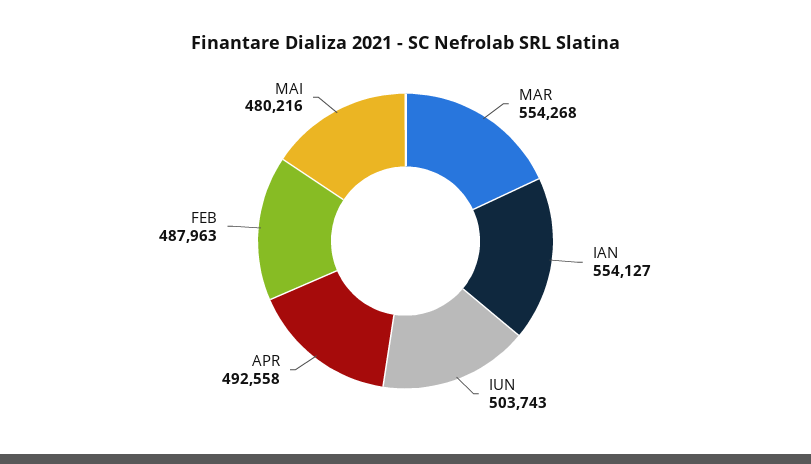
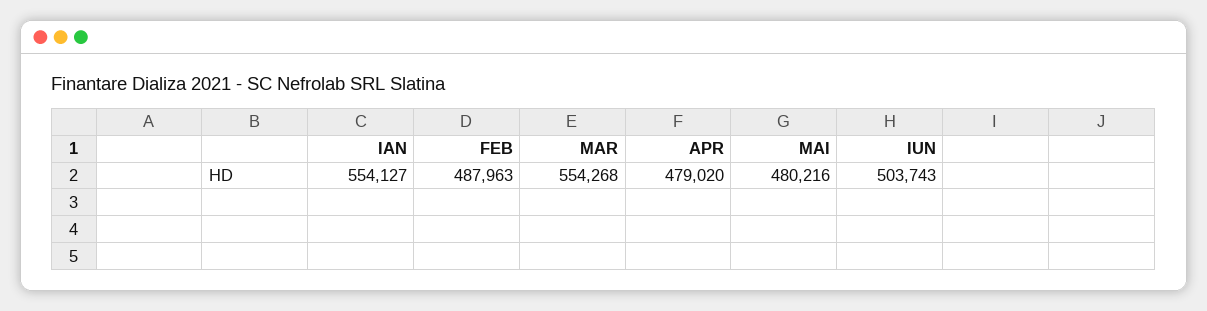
APR: 492558 -> 479020

